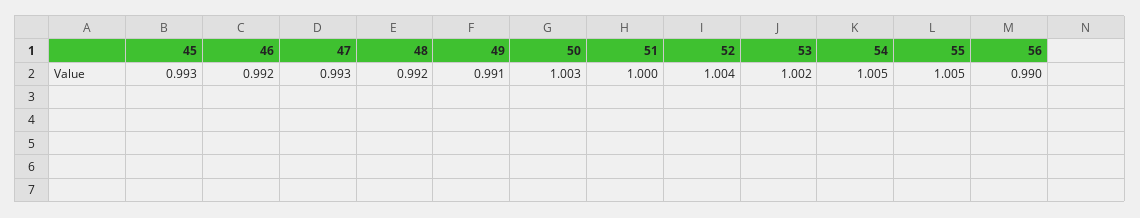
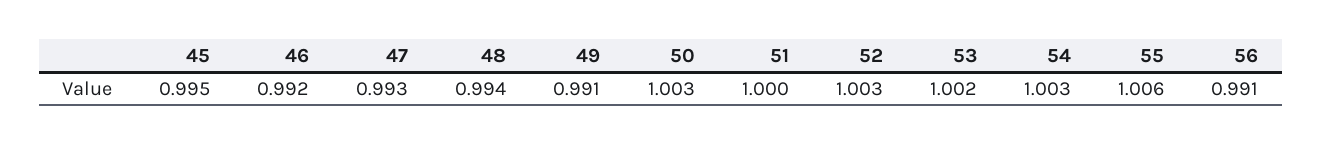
45: 0.993 -> 0.995
48: 0.992 -> 0.994
52: 1.004 -> 1.003
54: 1.005 -> 1.003
55: 1.005 -> 1.006
56: 0.99 -> 0.991

